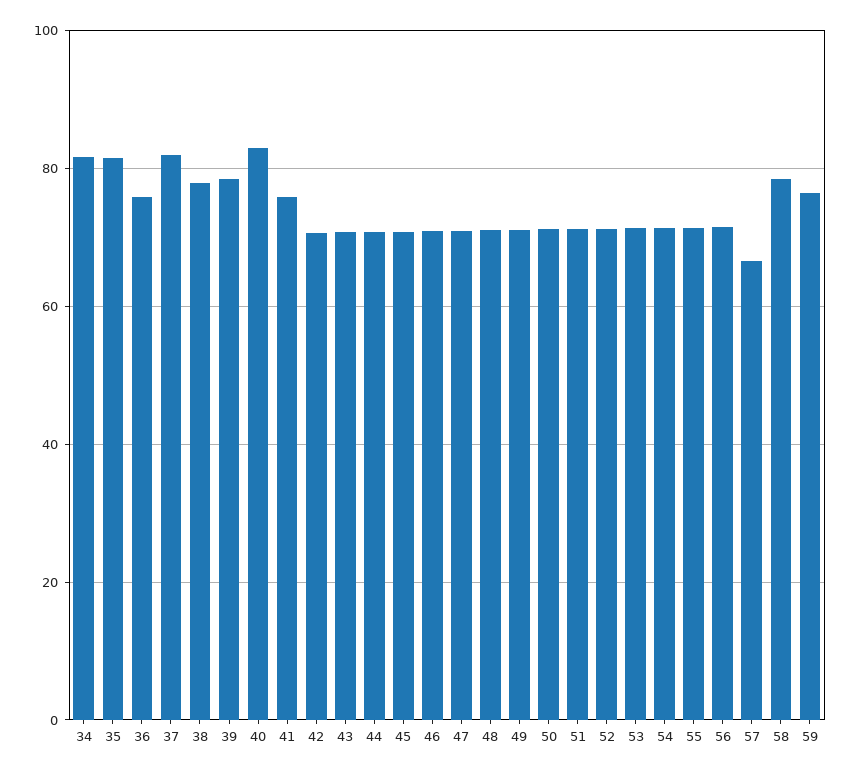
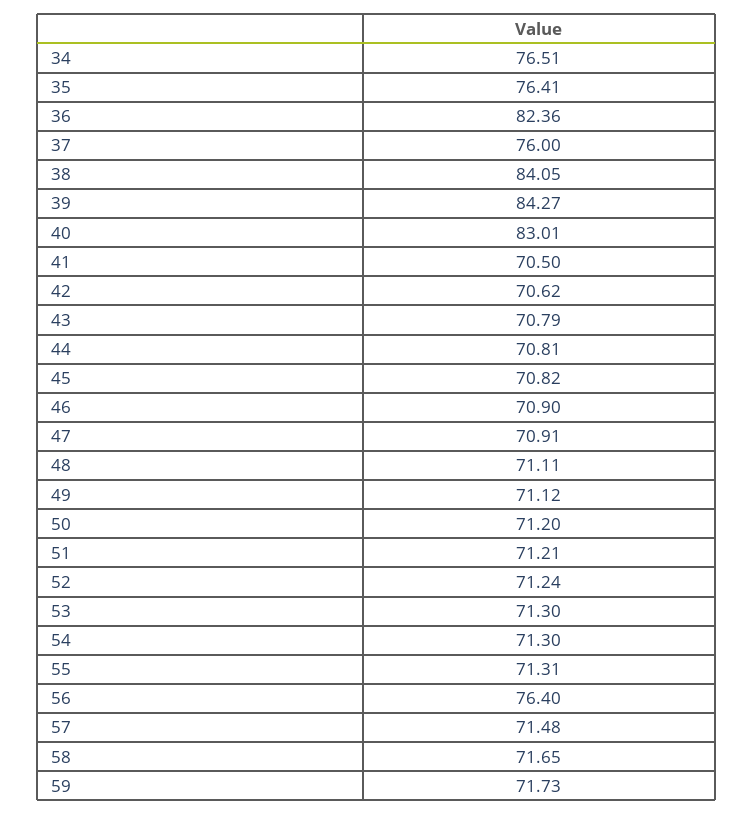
34: 82 -> 76.51
35: 82 -> 76.41
36: 76 -> 82.36
37: 82 -> 76
38: 78 -> 84.05
39: 78 -> 84.27
41: 76 -> 70.5
56: 72 -> 76.4
57: 66 -> 71.48
58: 78 -> 71.65
59: 76 -> 71.73

